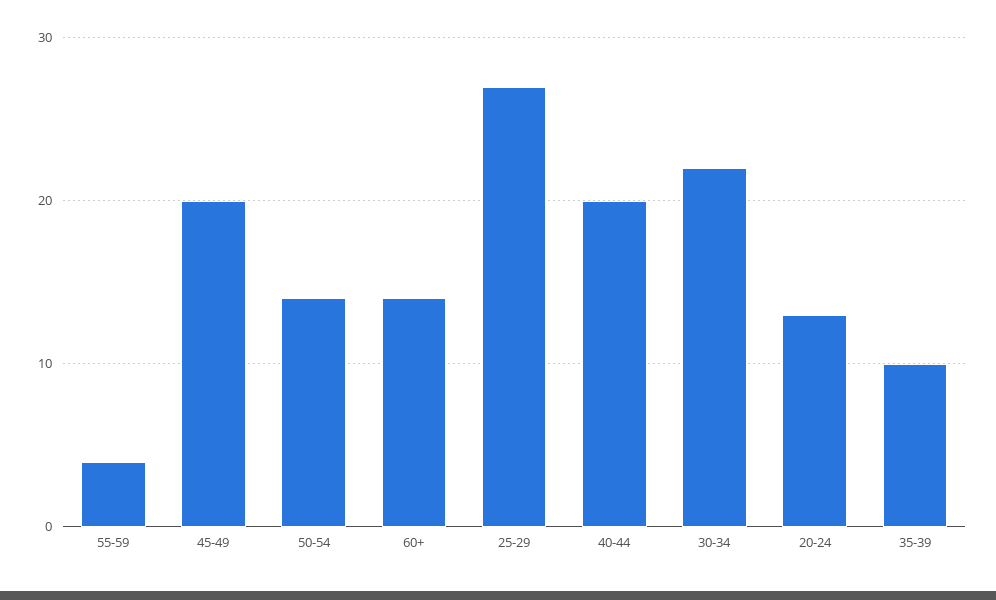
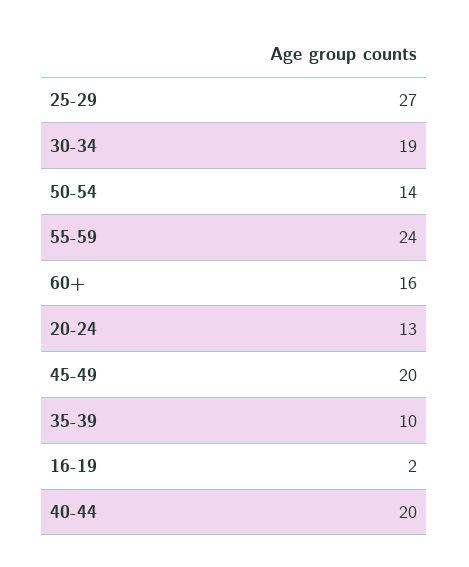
55-59: 4 -> 24
60+: 14 -> 16
30-34: 22 -> 19
16-19: none -> 2

